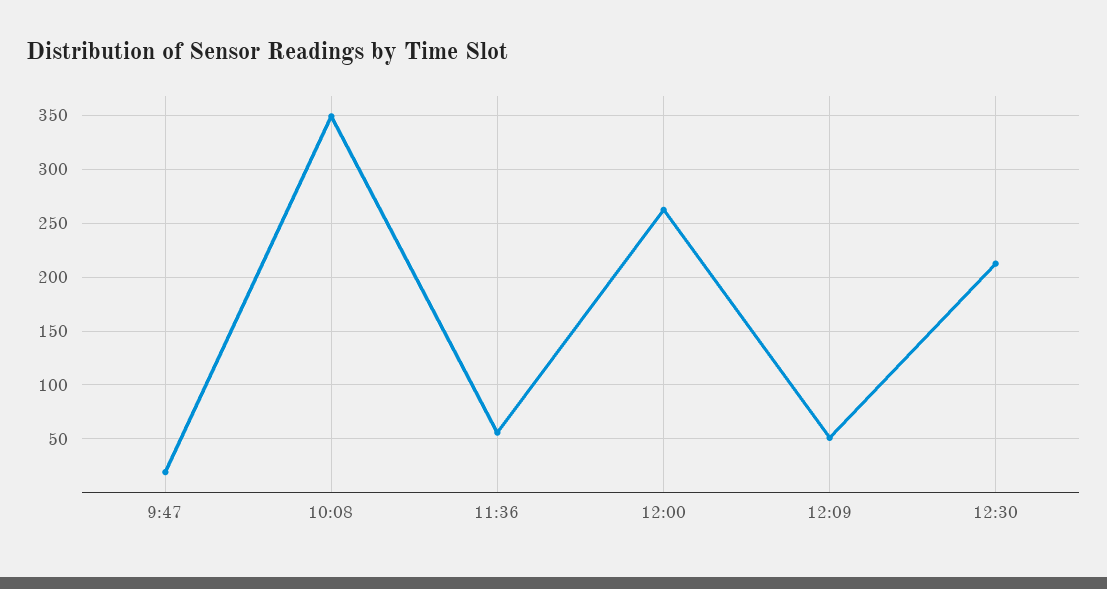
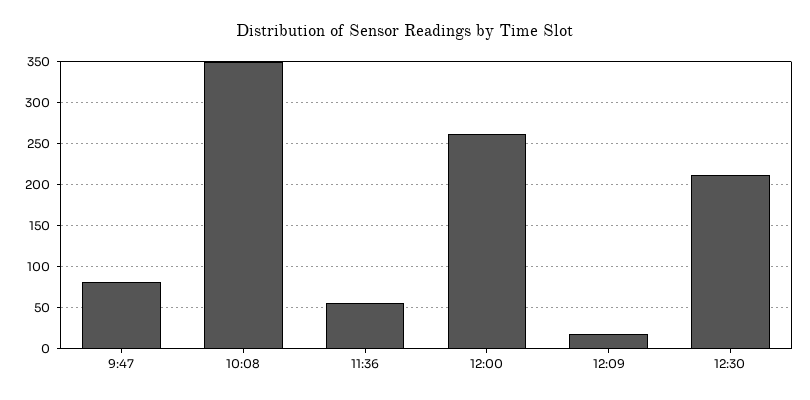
9:47: 20 -> 80
12:09: 50 -> 20

